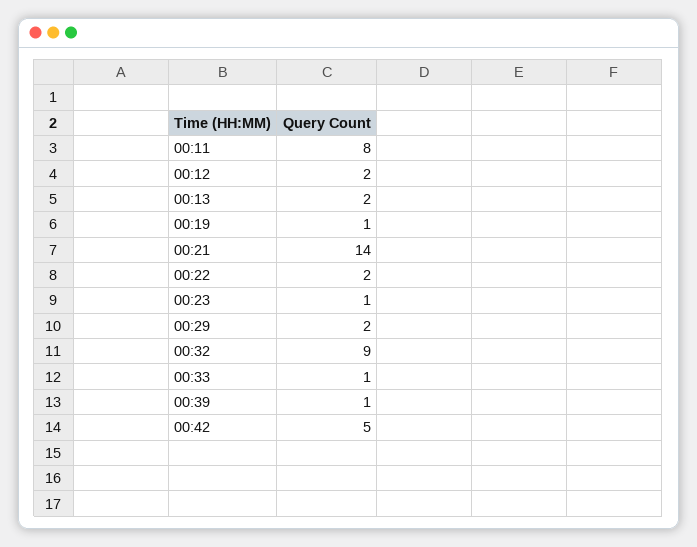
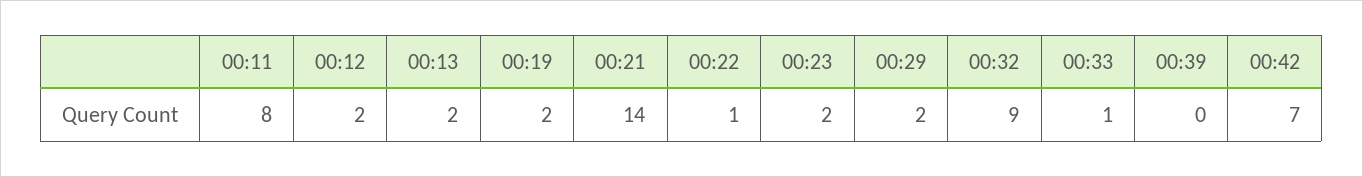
00:19: 1 -> 2
00:22: 2 -> 1
00:23: 1 -> 2
00:39: 1 -> 0
00:42: 5 -> 7

